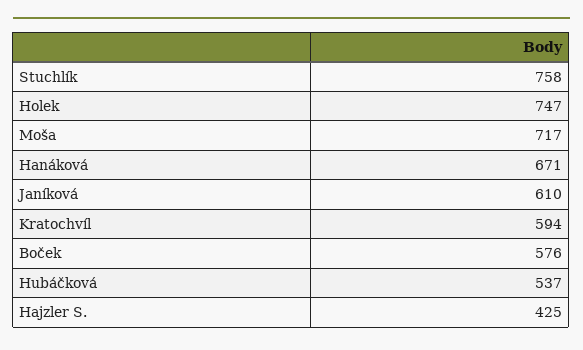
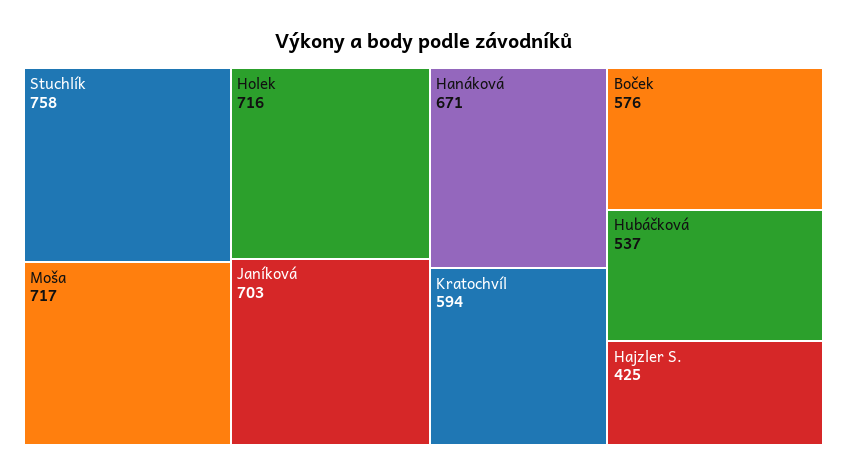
Holek: 747 -> 716
Janíková: 610 -> 703

